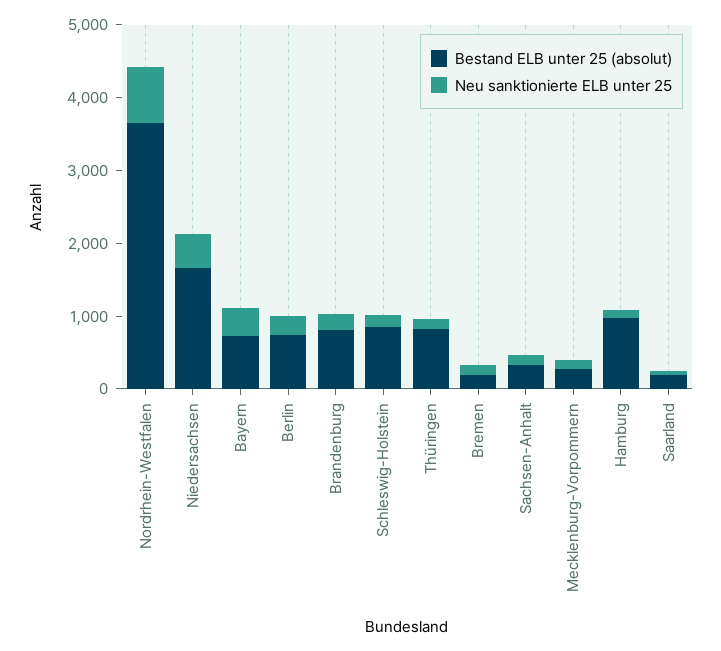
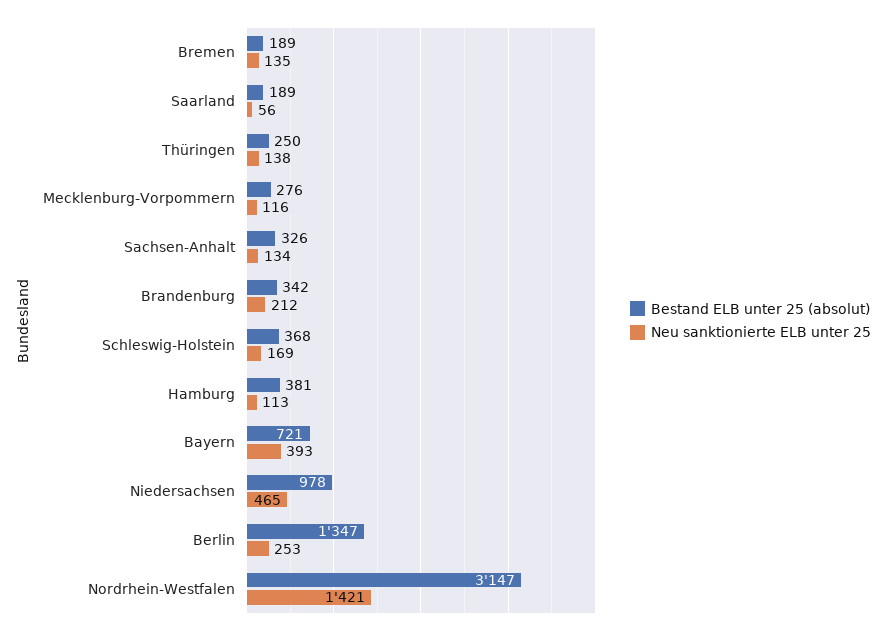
Bestand ELB unter 25 (absolut), Nordrhein-Westfalen: 3600 -> 3147
Neu sanktionierte ELB unter 25, Nordrhein-Westfalen: 800 -> 1421
Bestand ELB unter 25 (absolut), Niedersachsen: 1600 -> 978
Bestand ELB unter 25 (absolut), Berlin: 800 -> 1347
Bestand ELB unter 25 (absolut), Brandenburg: 800 -> 342
Bestand ELB unter 25 (absolut), Schleswig-Holstein: 800 -> 368
Bestand ELB unter 25 (absolut), Thüringen: 800 -> 250
Bestand ELB unter 25 (absolut), Hamburg: 1000 -> 381

